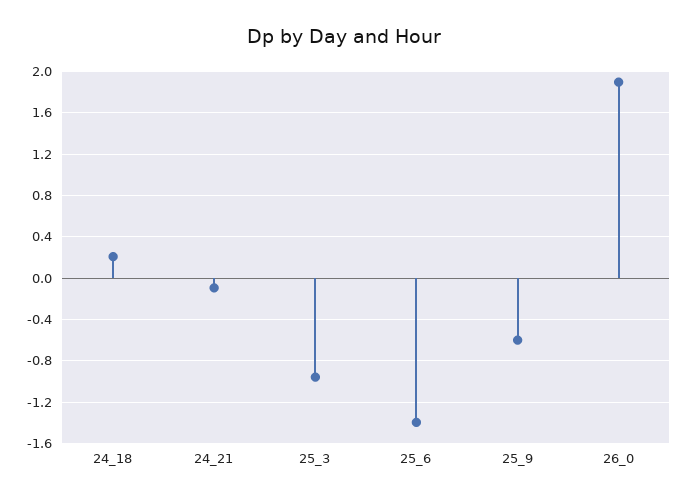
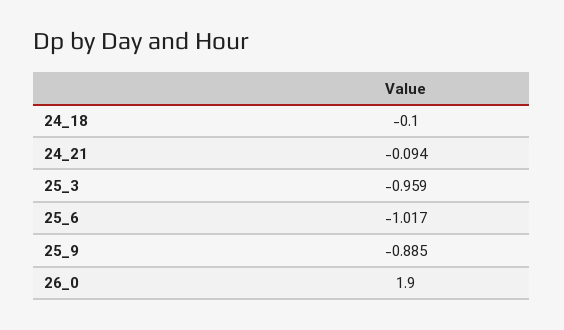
24_18: 0.2 -> -0.1
25_6: -1.4 -> -1.017
25_9: -0.6 -> -0.885

